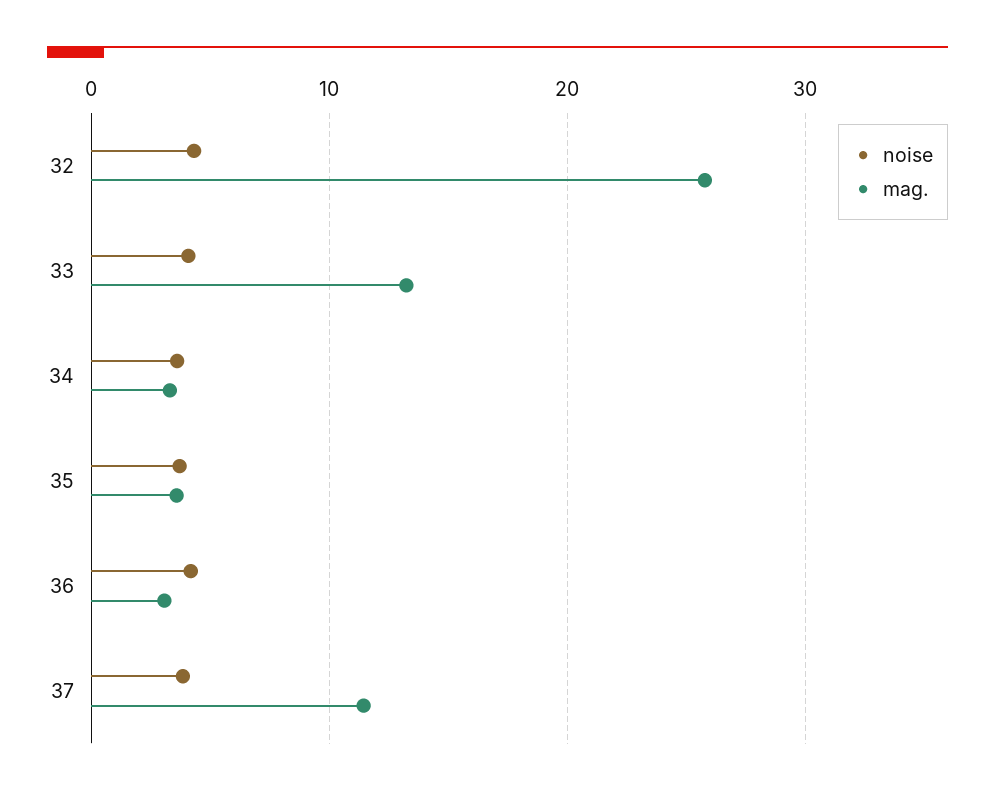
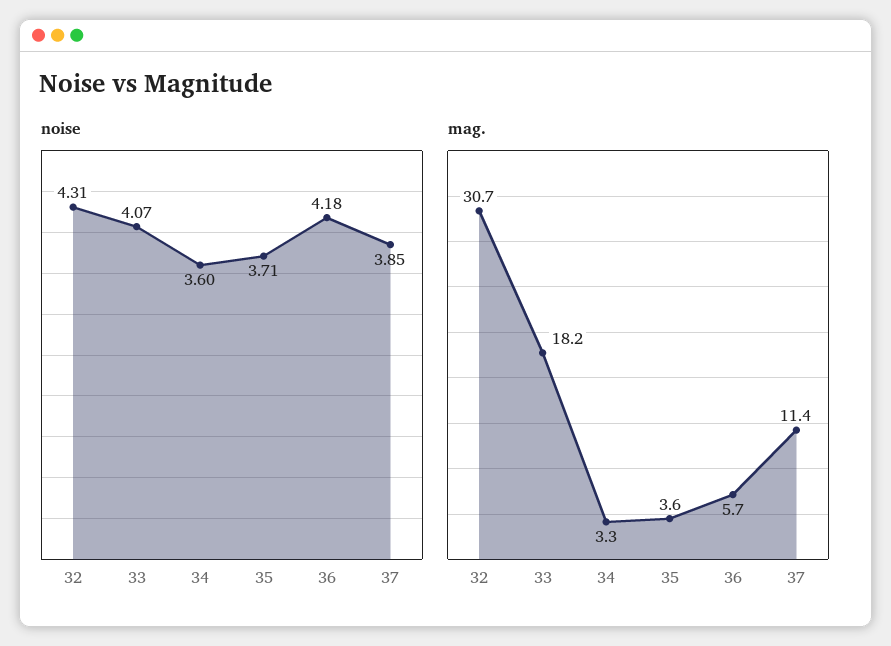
mag., 32: 26 -> 30.7
mag., 33: 13 -> 18.2
mag., 36: 3 -> 5.7

